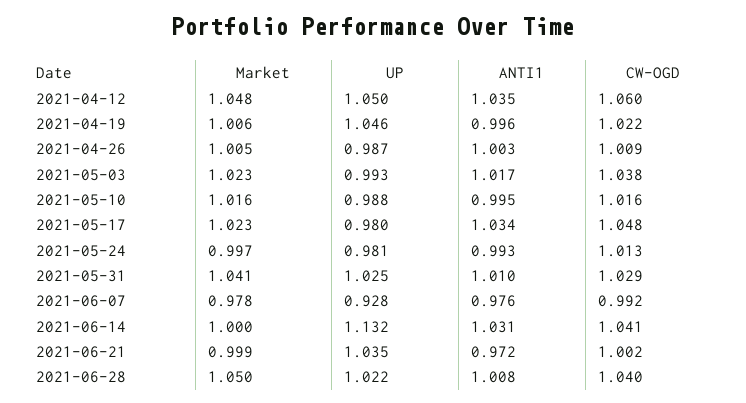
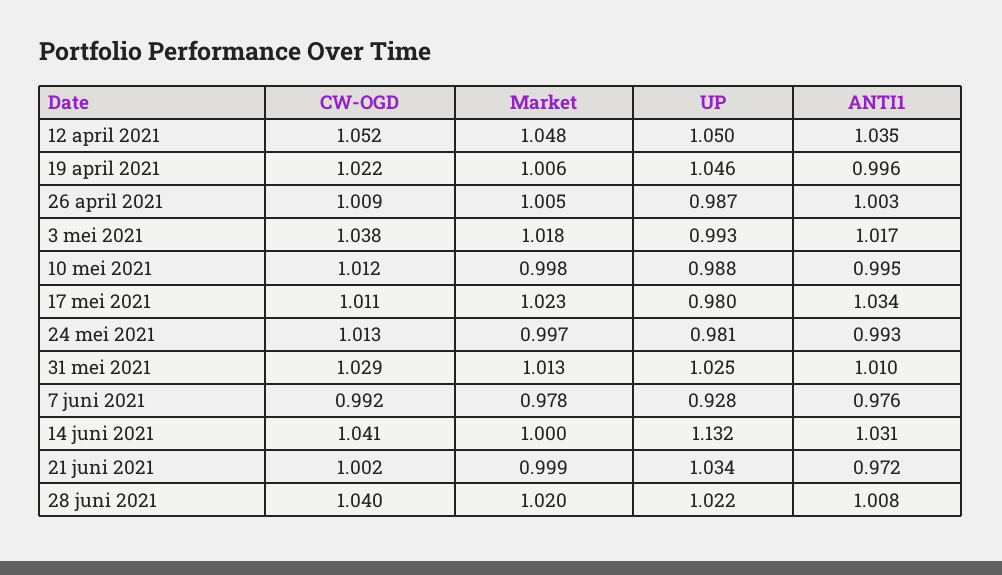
CW-OGD, 2021-04-12: 1.06 -> 1.052
Market, 2021-05-03: 1.023 -> 1.018
Market, 2021-05-10: 1.016 -> 0.998
CW-OGD, 2021-05-10: 1.016 -> 1.012
CW-OGD, 2021-05-17: 1.048 -> 1.011
Market, 2021-05-31: 1.041 -> 1.013
UP, 2021-06-21: 1.035 -> 1.034
Market, 2021-06-28: 1.05 -> 1.02

